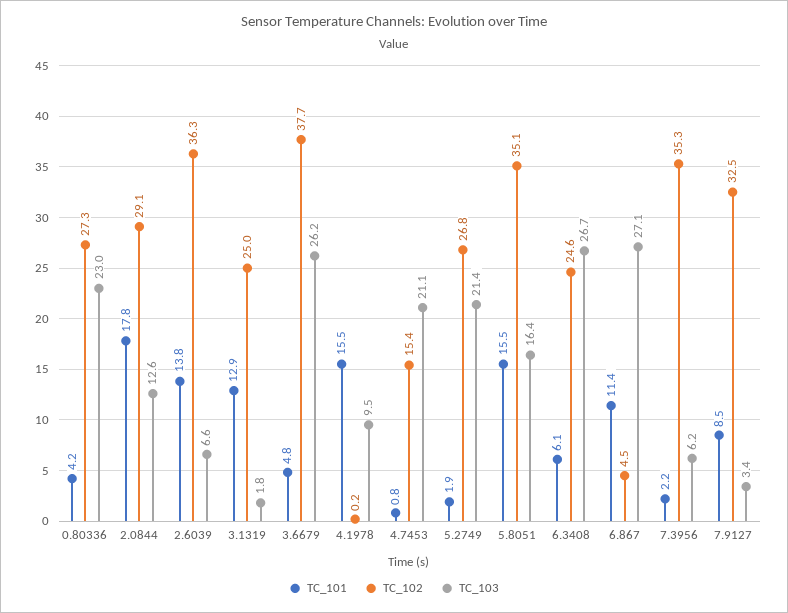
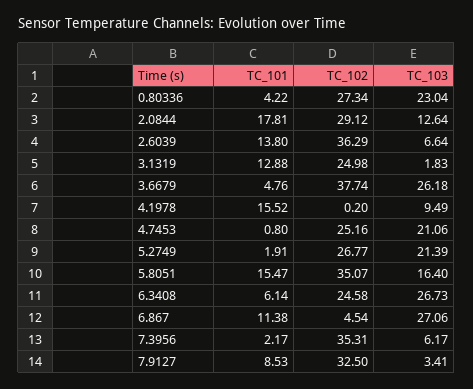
TC_102, 4.7453: 15.4 -> 25.16

